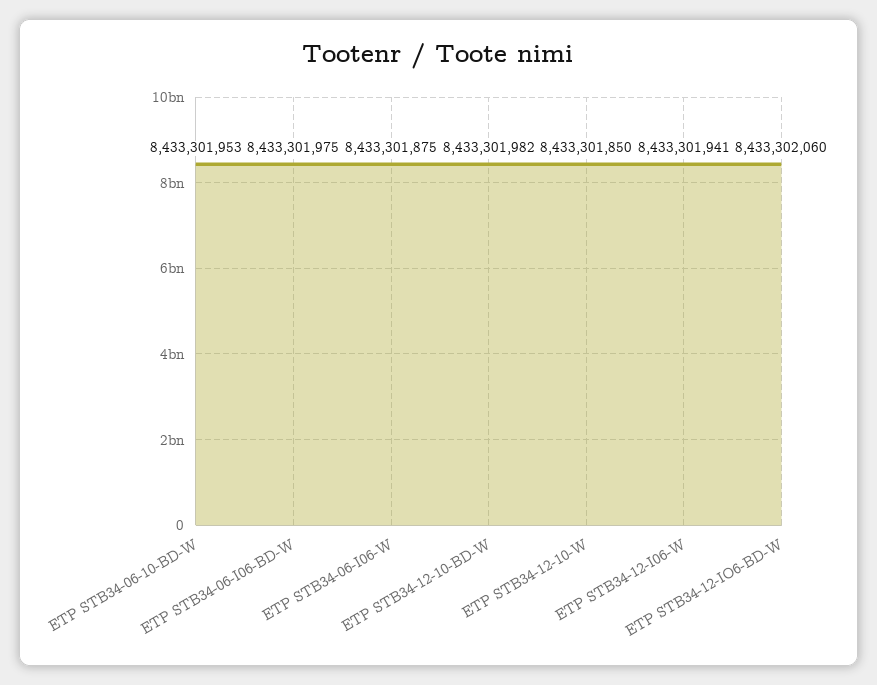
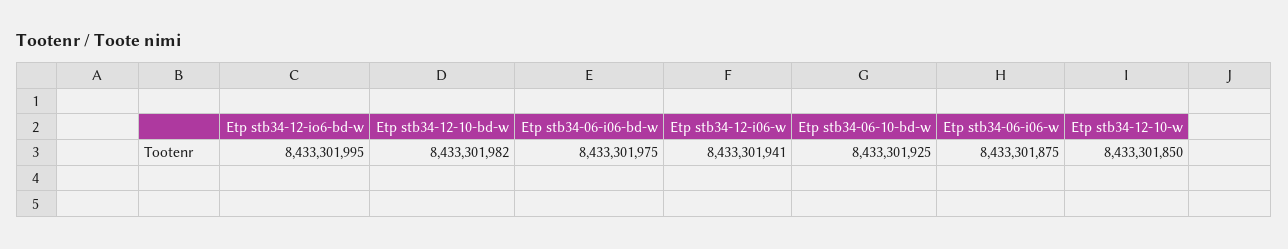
ETP STB34-06-10-BD-W: 8433301953 -> 8433301925
ETP STB34-12-IO6-BD-W: 8433302060 -> 8433301995

